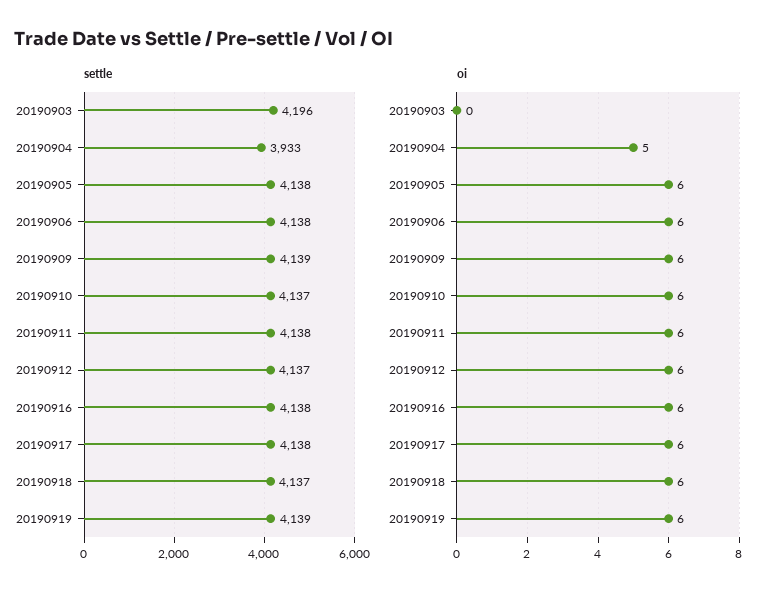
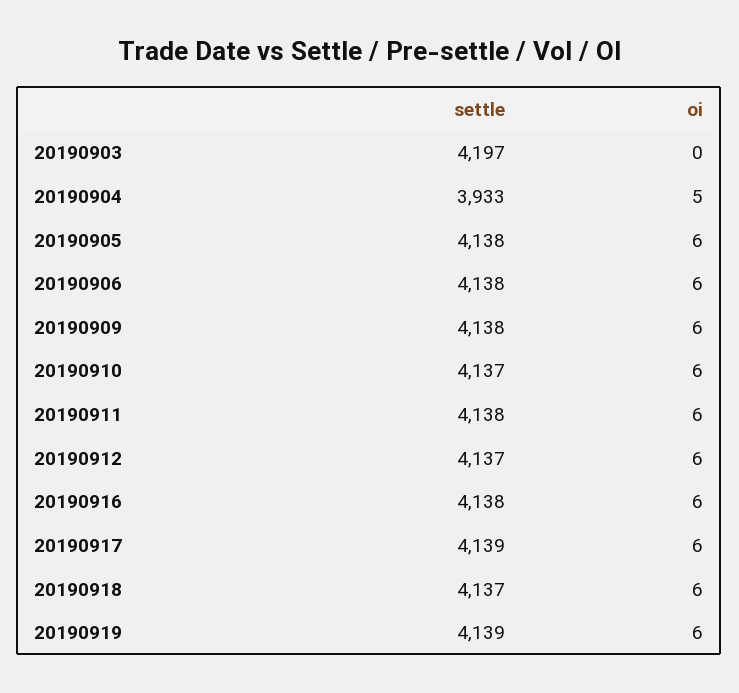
settle, 20190903: 4196 -> 4197
settle, 20190909: 4139 -> 4138
settle, 20190917: 4138 -> 4139

